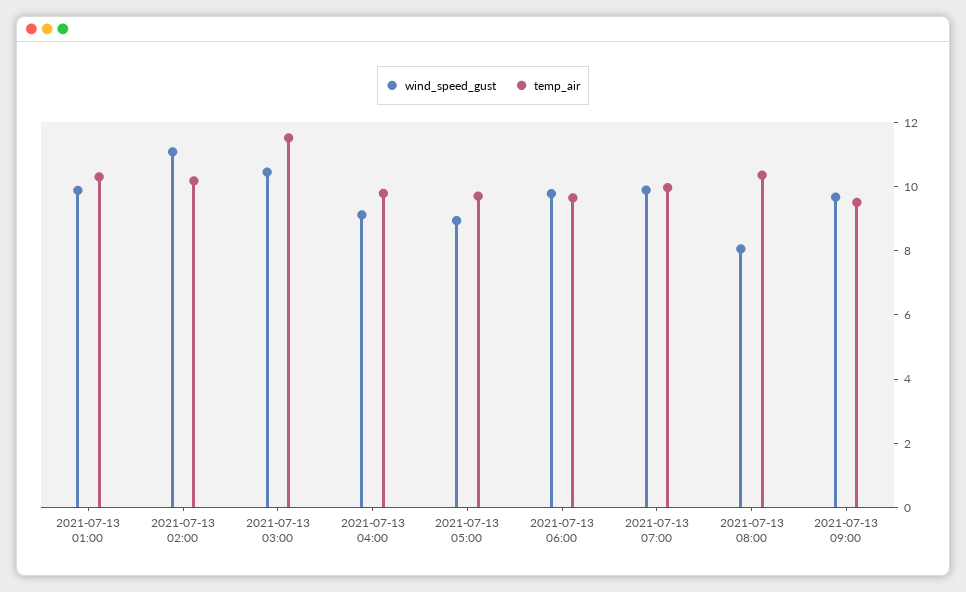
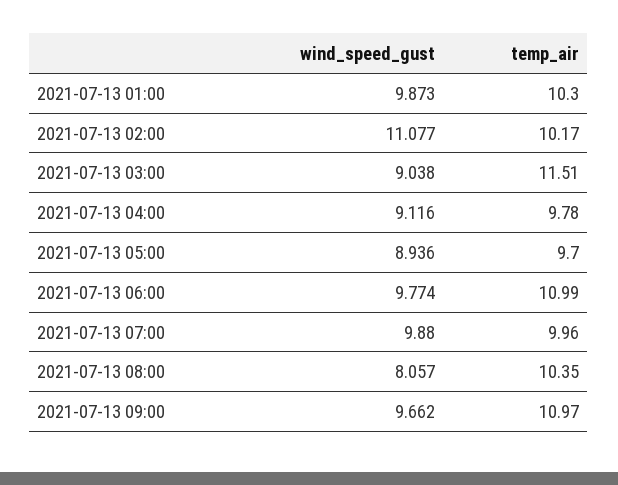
wind_speed_gust, 2021-07-13 03:00: 10.5 -> 9.038
temp_air, 2021-07-13 06:00: 9.5 -> 10.99
temp_air, 2021-07-13 09:00: 9.5 -> 10.97

